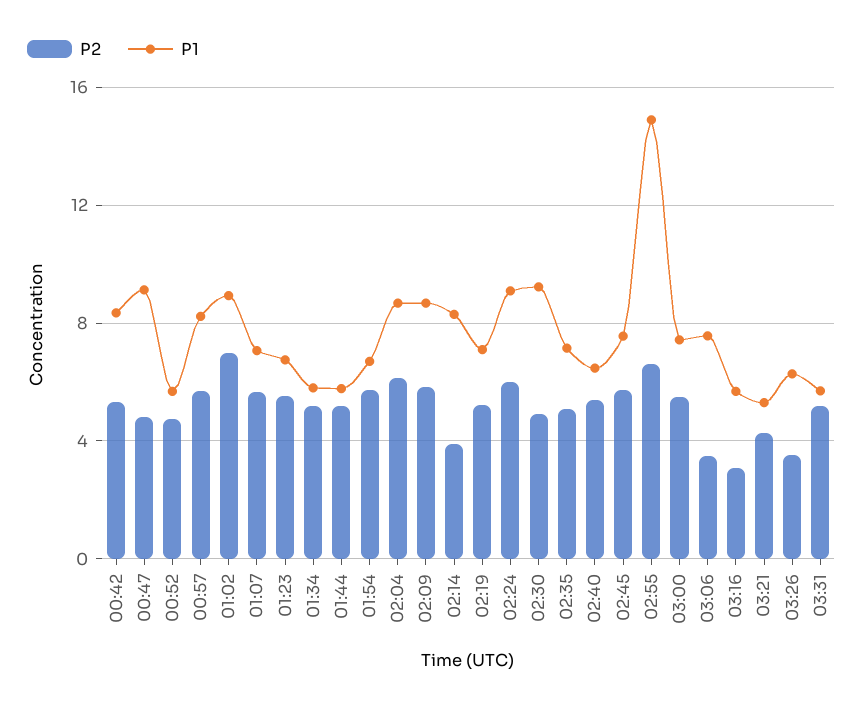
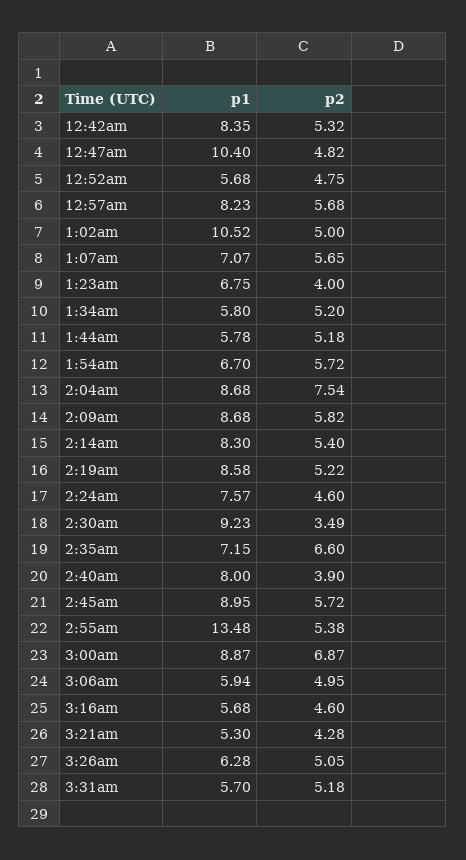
P1, 00:47: 9 -> 10.4
P2, 01:02: 7 -> 5
P1, 01:02: 9 -> 10.52
P2, 01:23: 5.5 -> 4
P2, 02:04: 6 -> 7.54
P2, 02:14: 4 -> 5.4
P1, 02:19: 7 -> 8.58
P2, 02:24: 6 -> 4.6
P1, 02:24: 9 -> 7.57
P2, 02:30: 5 -> 3.49
P2, 02:35: 5 -> 6.6
P2, 02:40: 5.5 -> 3.9
P1, 02:40: 6.5 -> 8
P1, 02:45: 7.5 -> 8.95
P2, 02:55: 6.5 -> 5.38
P1, 02:55: 15 -> 13.48
P2, 03:00: 5.5 -> 6.87
P1, 03:00: 7.5 -> 8.87
P2, 03:06: 3.5 -> 4.95
P1, 03:06: 7.5 -> 5.94
P2, 03:16: 3 -> 4.6
P2, 03:26: 3.5 -> 5.05

